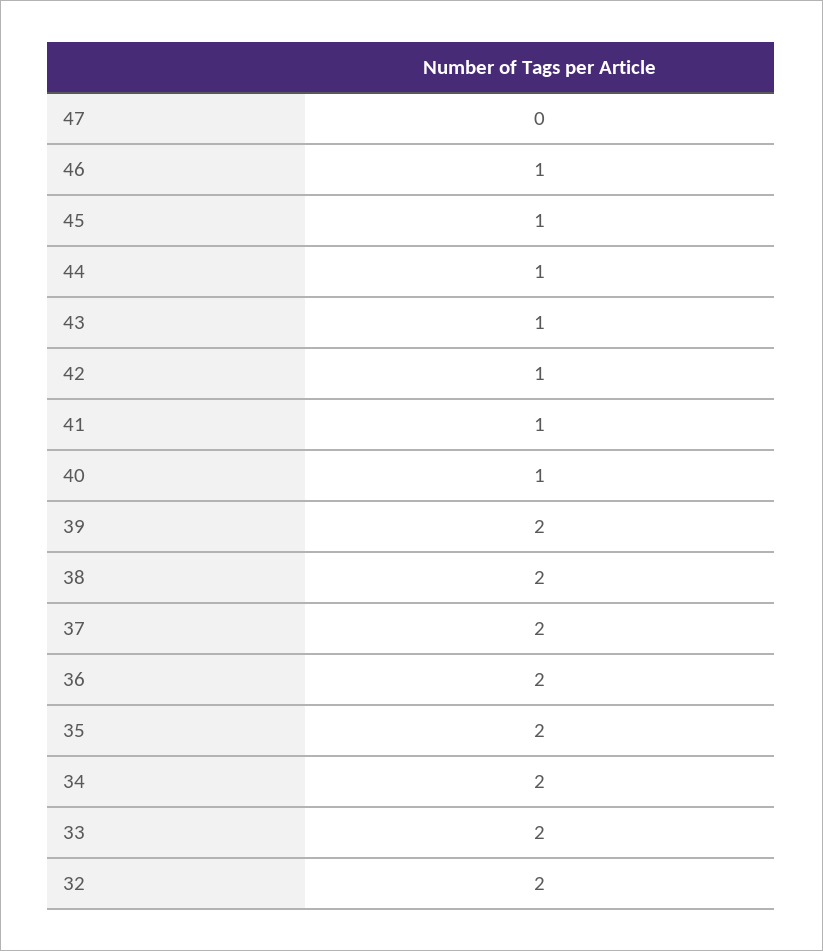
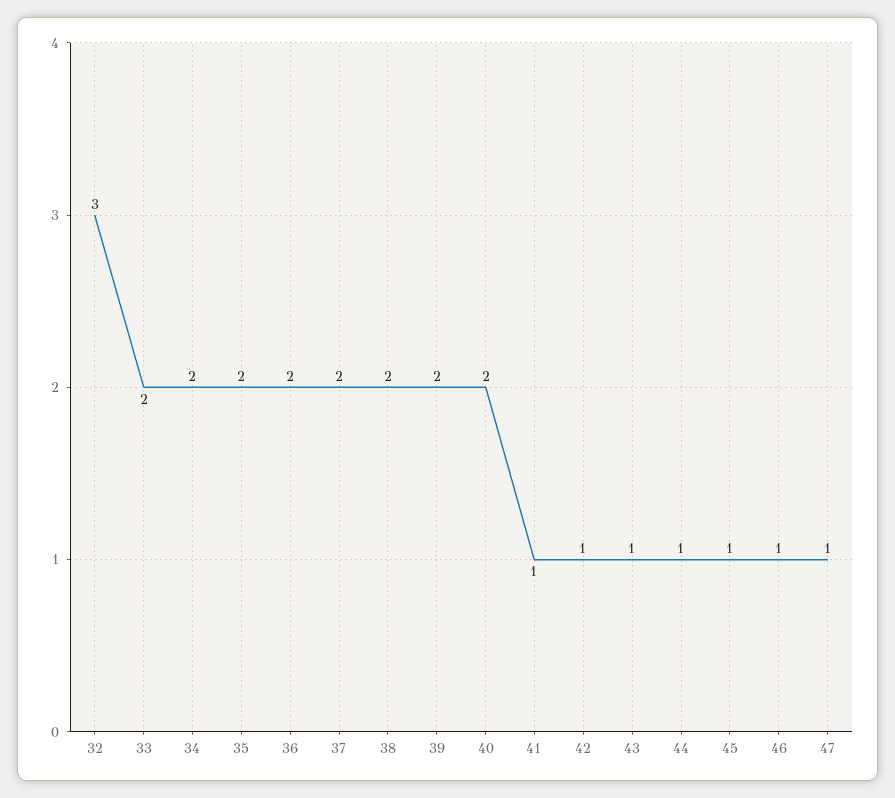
47: 0 -> 1
40: 1 -> 2
32: 2 -> 3

